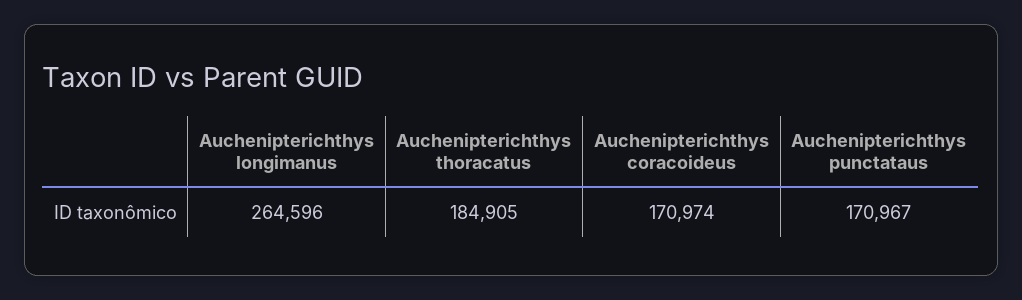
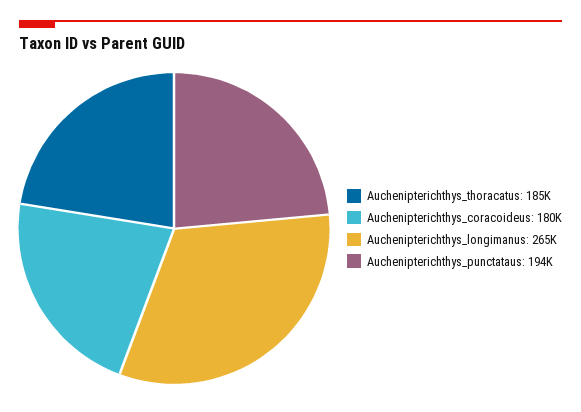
Auchenipterichthys coracoideus: 170974 -> 180000
Auchenipterichthys punctataus: 170967 -> 194000

